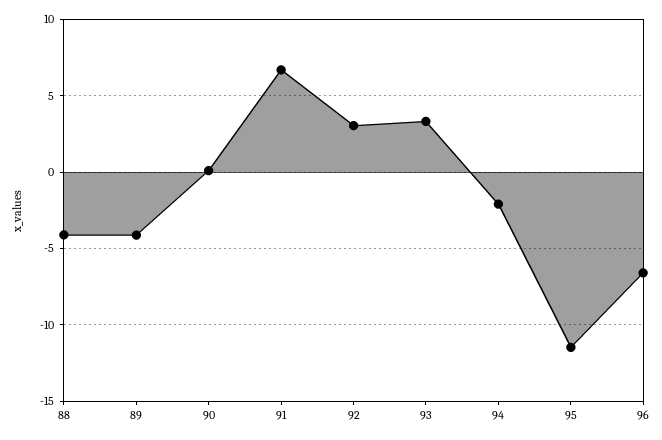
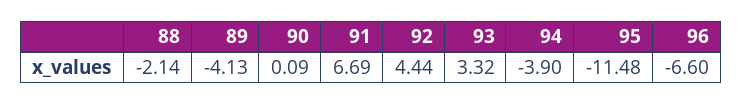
88: -4 -> -2.14
92: 3 -> 4.44
94: -2 -> -3.9

